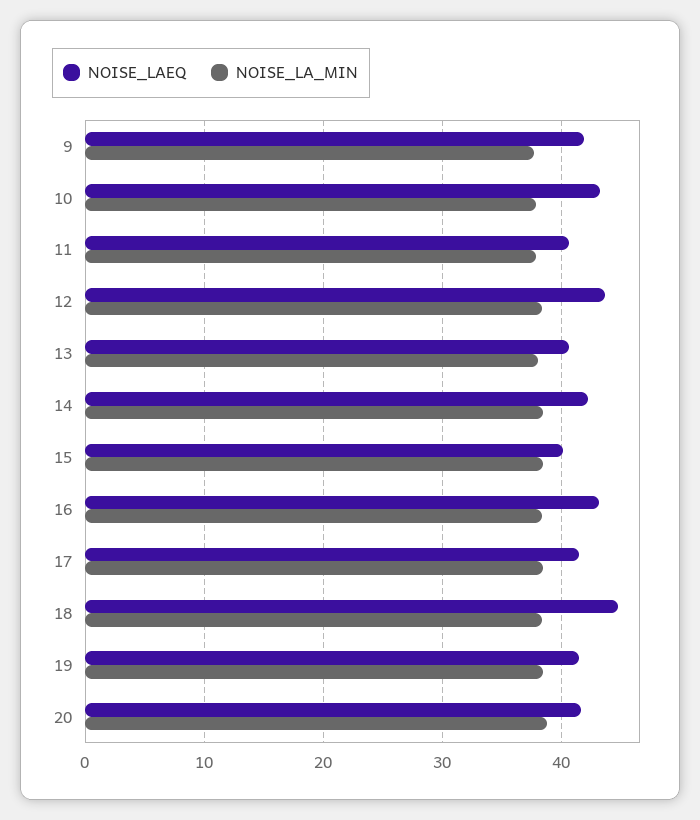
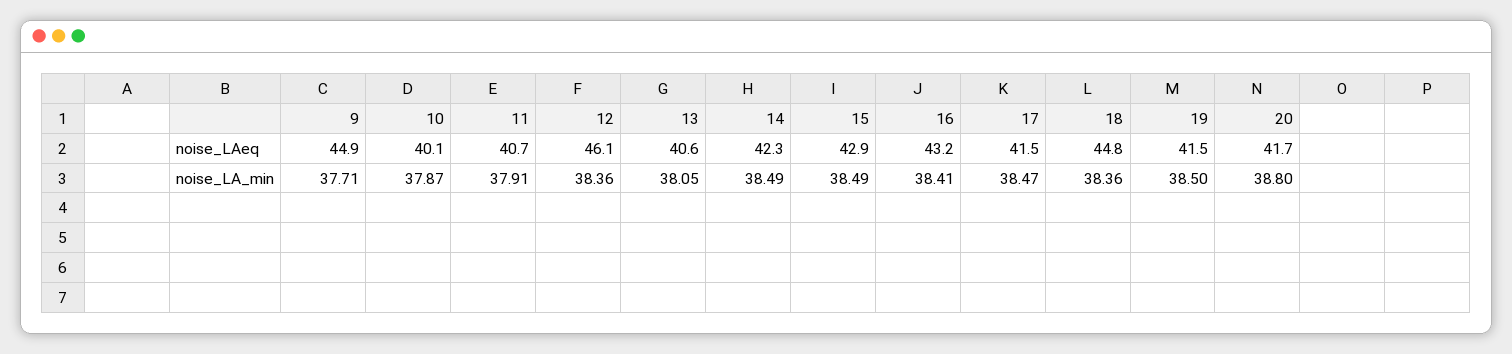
NOISE_LAEQ, 9: 42 -> 44.9
NOISE_LAEQ, 10: 43 -> 40.1
NOISE_LAEQ, 12: 44 -> 46.1
NOISE_LAEQ, 15: 40 -> 42.9

